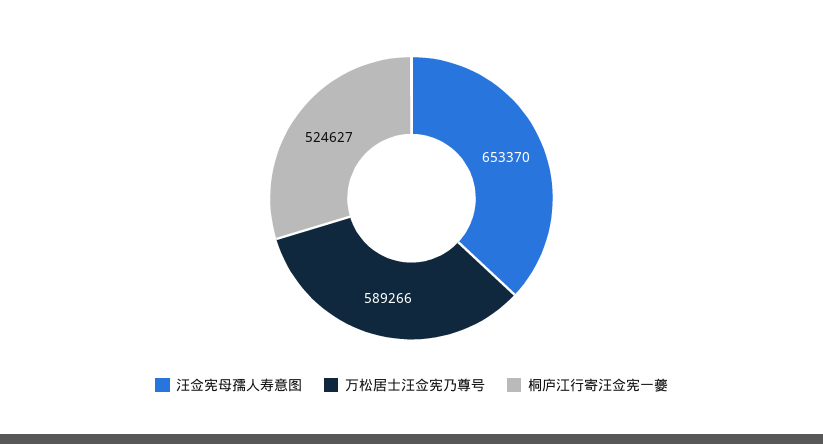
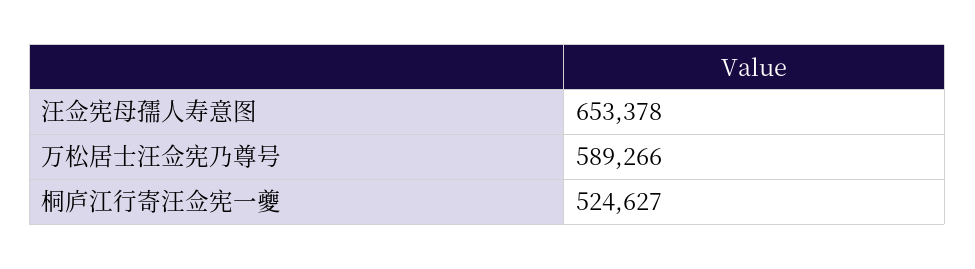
汪佥宪母孺人寿意图: 653370 -> 653378

